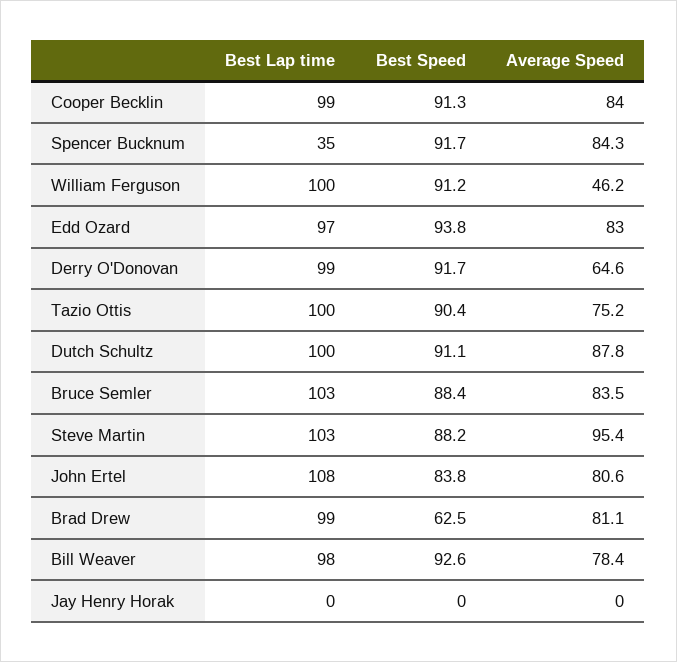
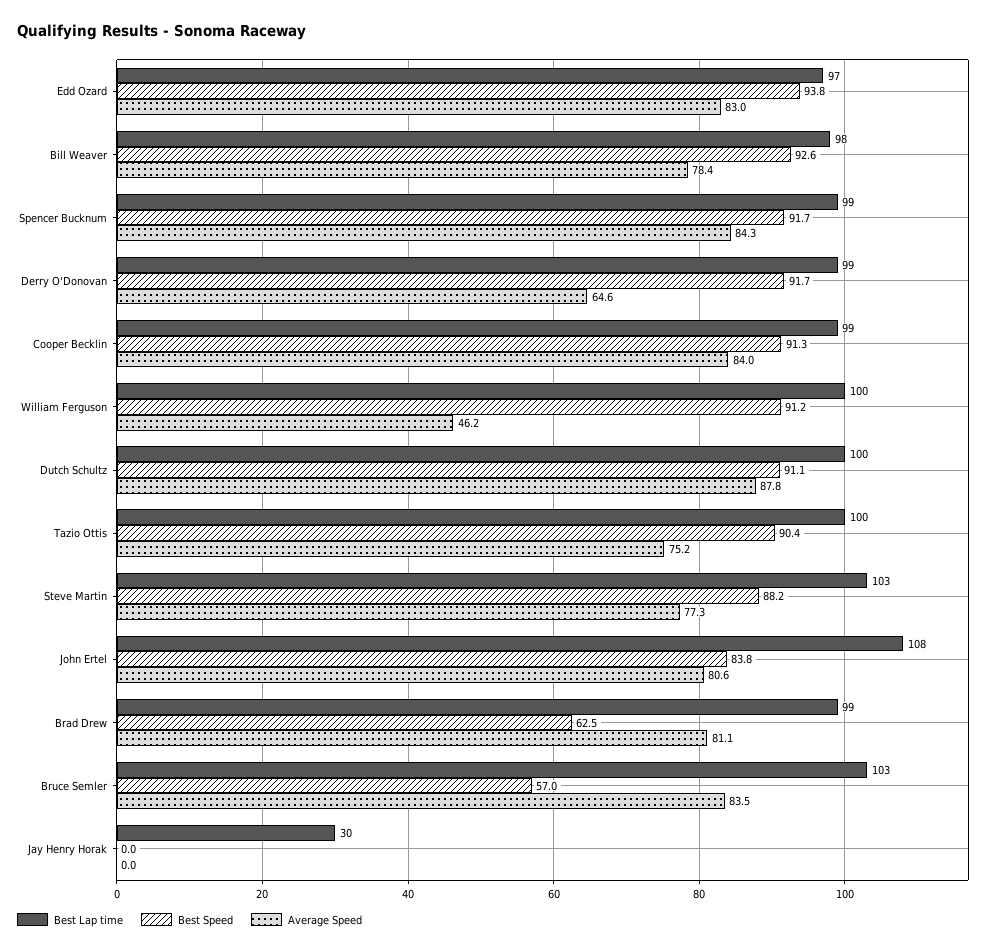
Best Lap time, Spencer Bucknum: 35 -> 99
Best Speed, Bruce Semler: 88.4 -> 57
Average Speed, Steve Martin: 95.4 -> 77.3
Best Lap time, Jay Henry Horak: 0 -> 30

